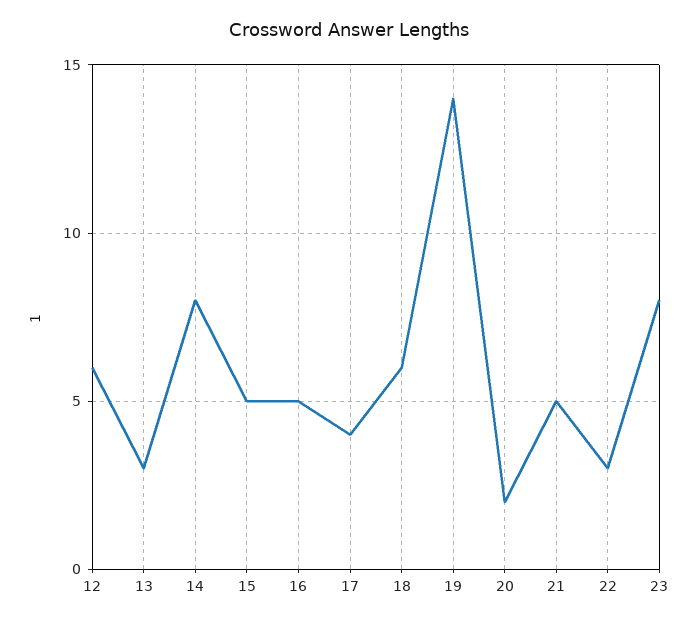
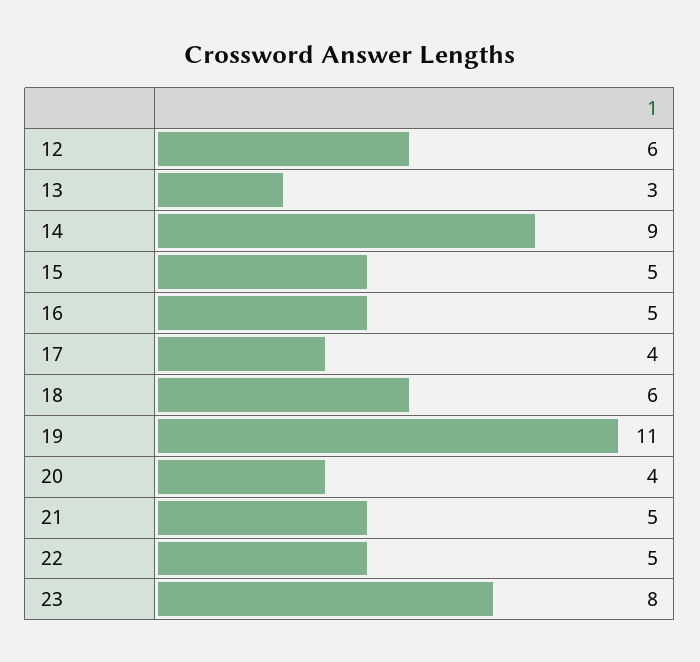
14: 8 -> 9
19: 14 -> 11
20: 2 -> 4
22: 3 -> 5

